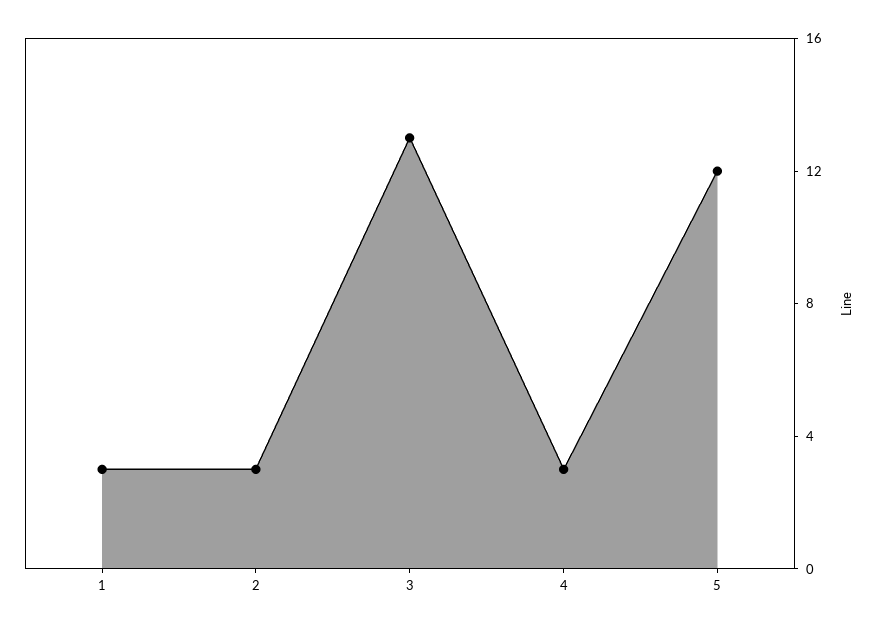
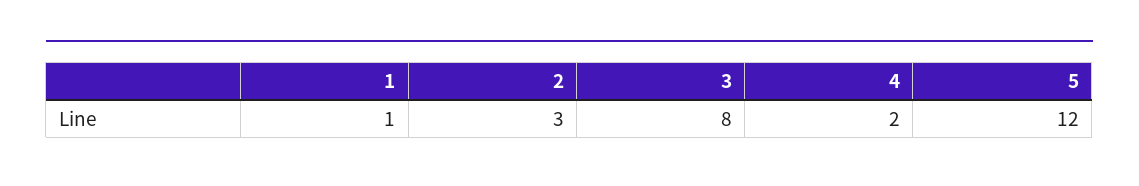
1: 3 -> 1
3: 13 -> 8
4: 3 -> 2

